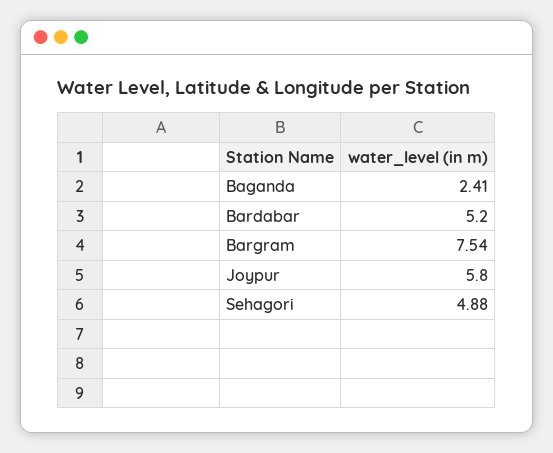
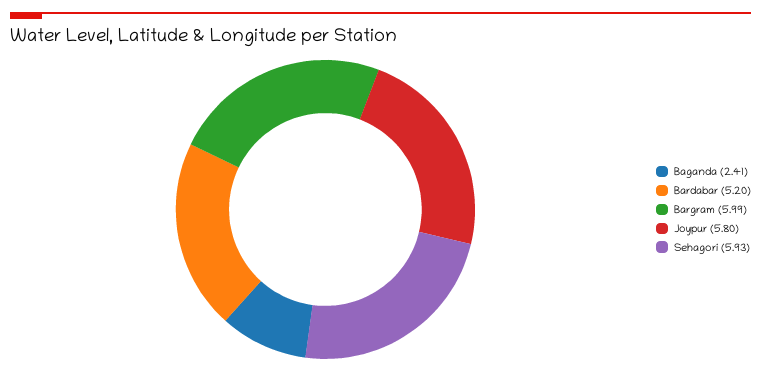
Bargram: 7.54 -> 5.99
Sehagori: 4.88 -> 5.93

